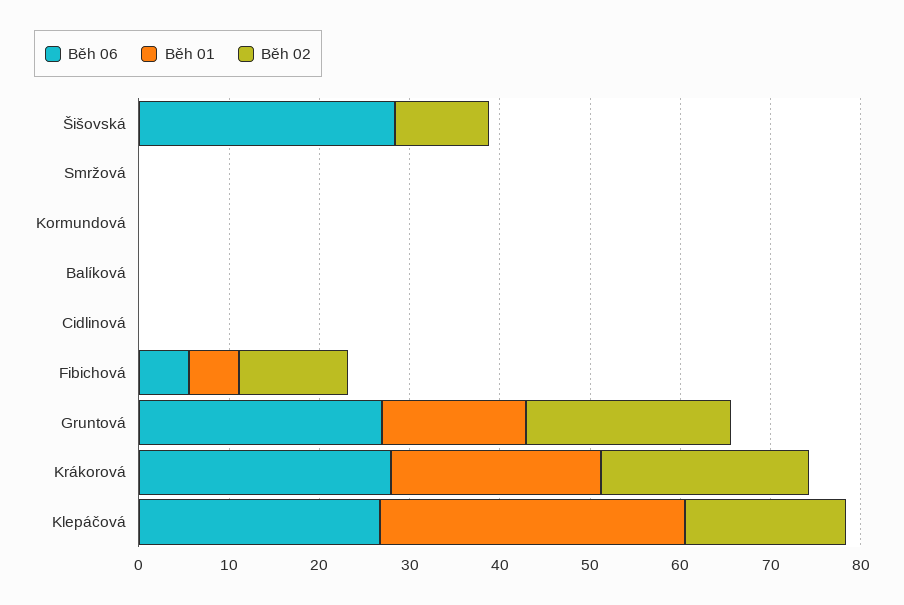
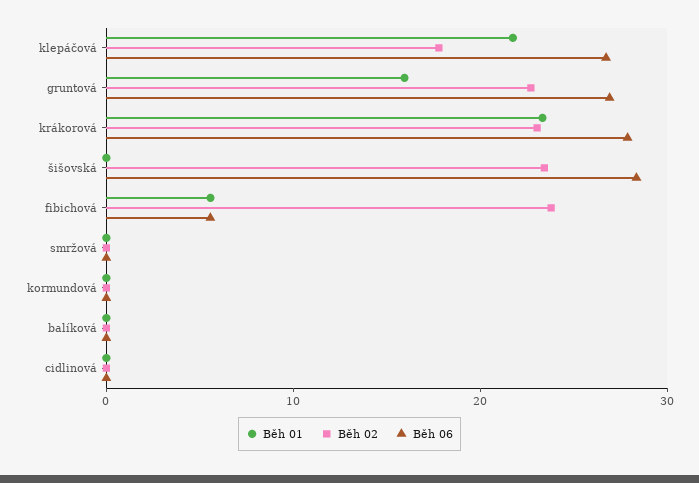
Běh 02, Šišovská: 10 -> 24
Běh 02, Fibichová: 12 -> 24
Běh 01, Klepáčová: 34 -> 22

